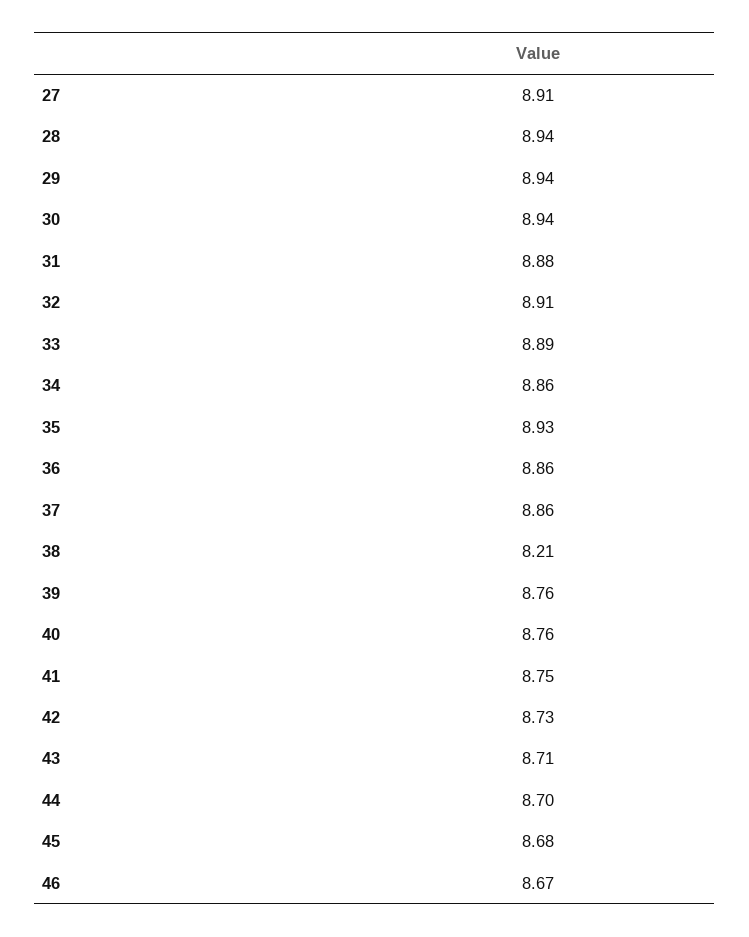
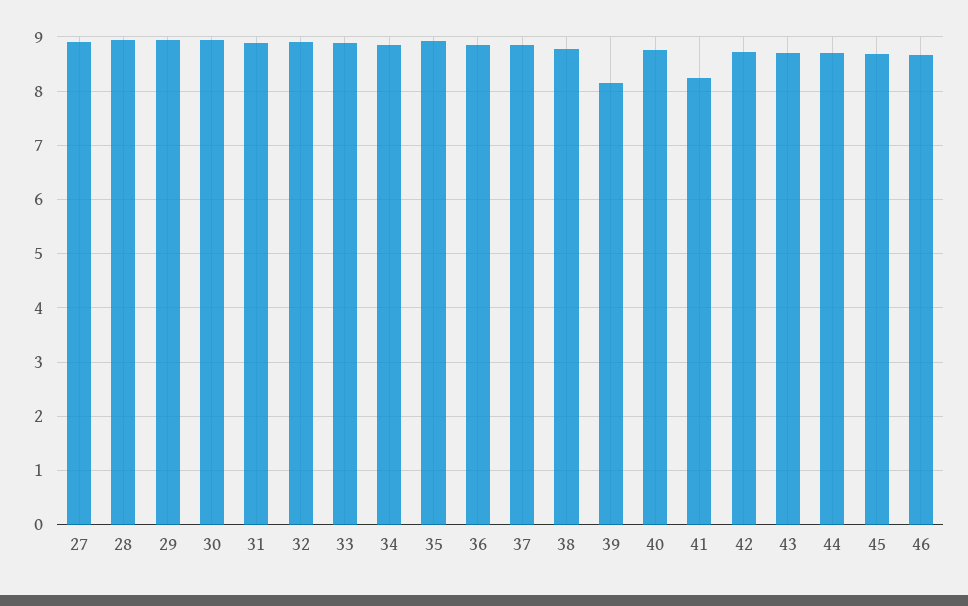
38: 8.21 -> 8.8
39: 8.76 -> 8.2
41: 8.75 -> 8.2

